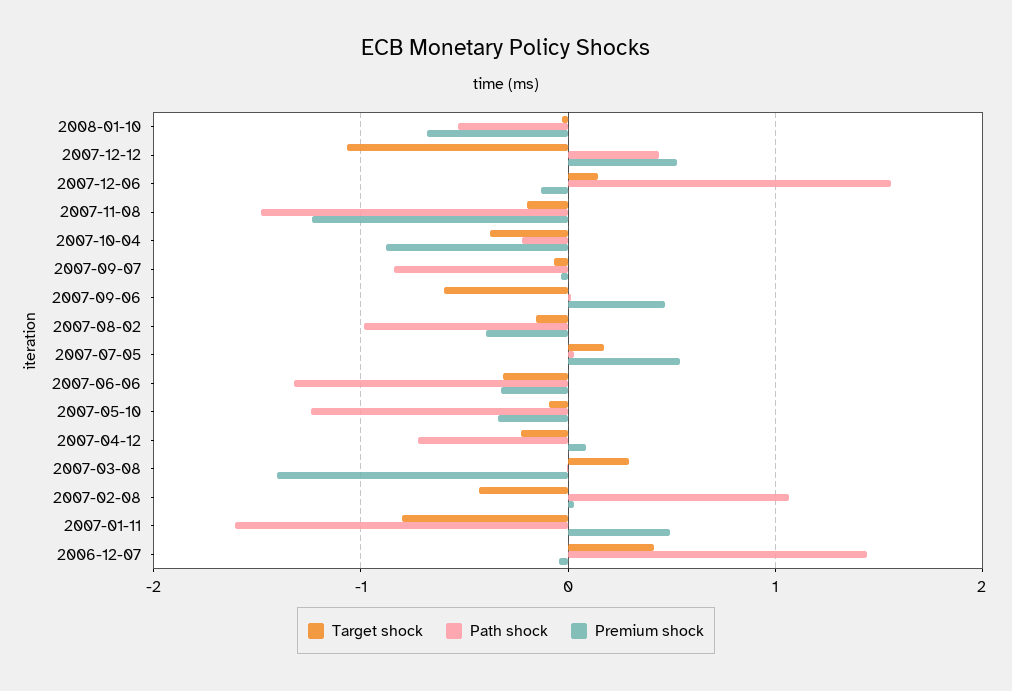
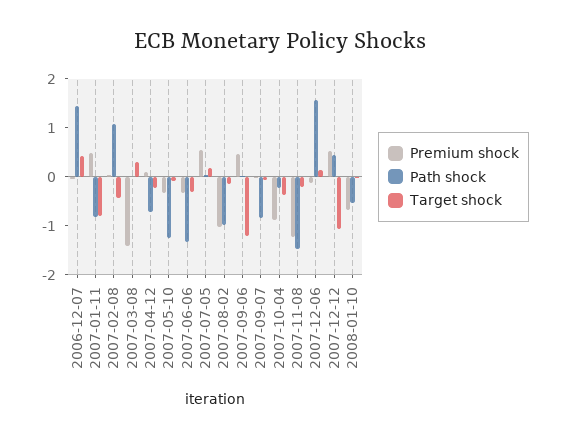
Target shock, 2007-09-06: -0.6 -> -1.2
Premium shock, 2007-08-02: -0.4 -> -1
Path shock, 2007-01-11: -1.6 -> -0.8

